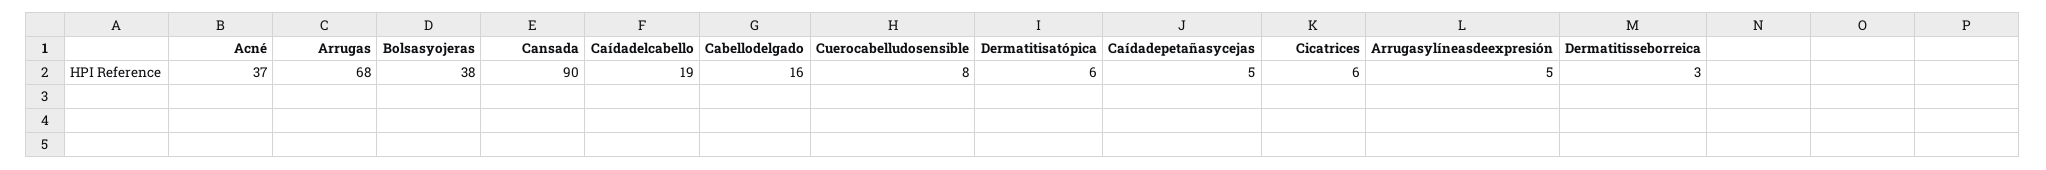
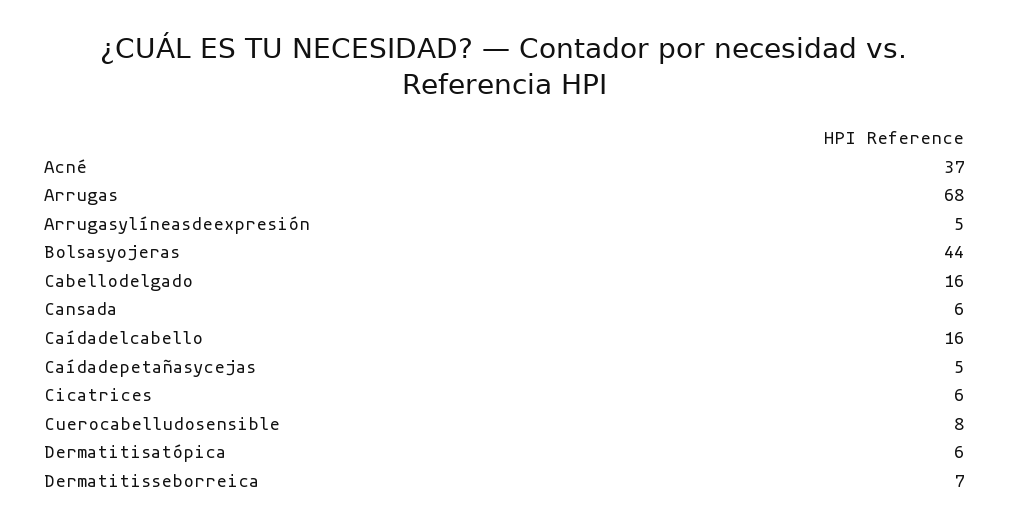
Bolsasyojeras: 38 -> 44
Cansada: 90 -> 6
Caídadelcabello: 19 -> 16
Dermatitisseborreica: 3 -> 7

